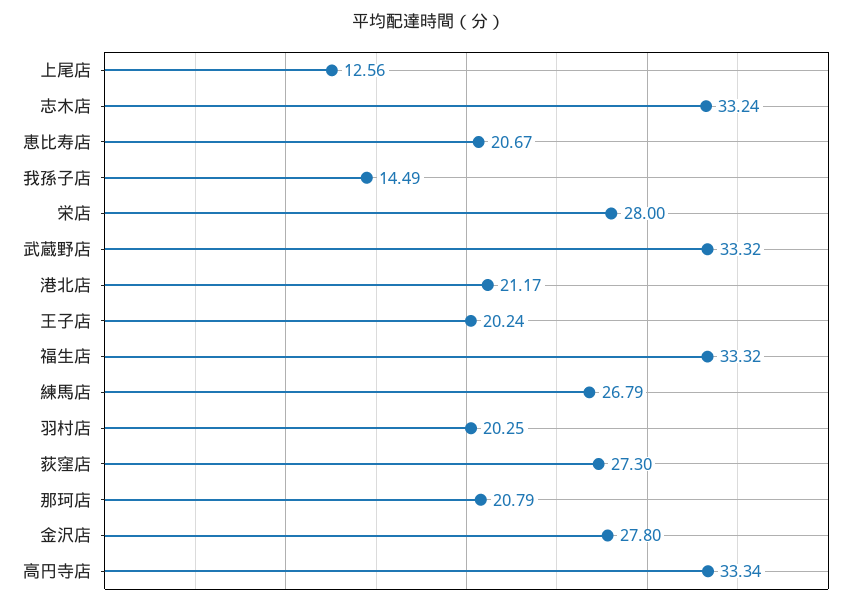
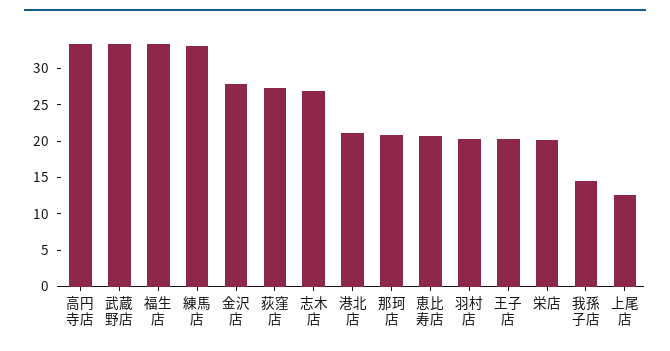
志木店: 33.24 -> 27.5
栄店: 28 -> 20
練馬店: 26.79 -> 32.5

